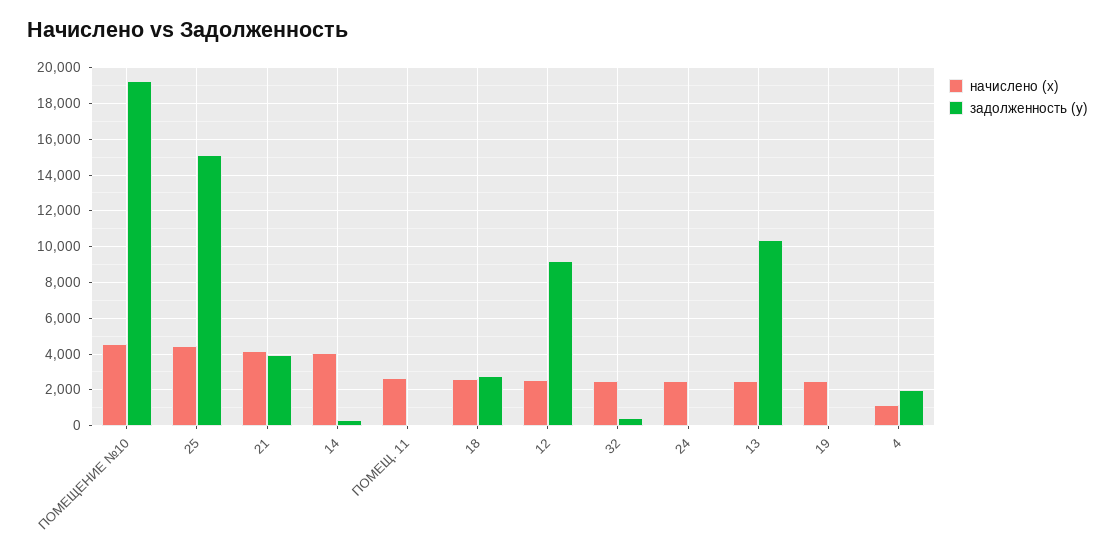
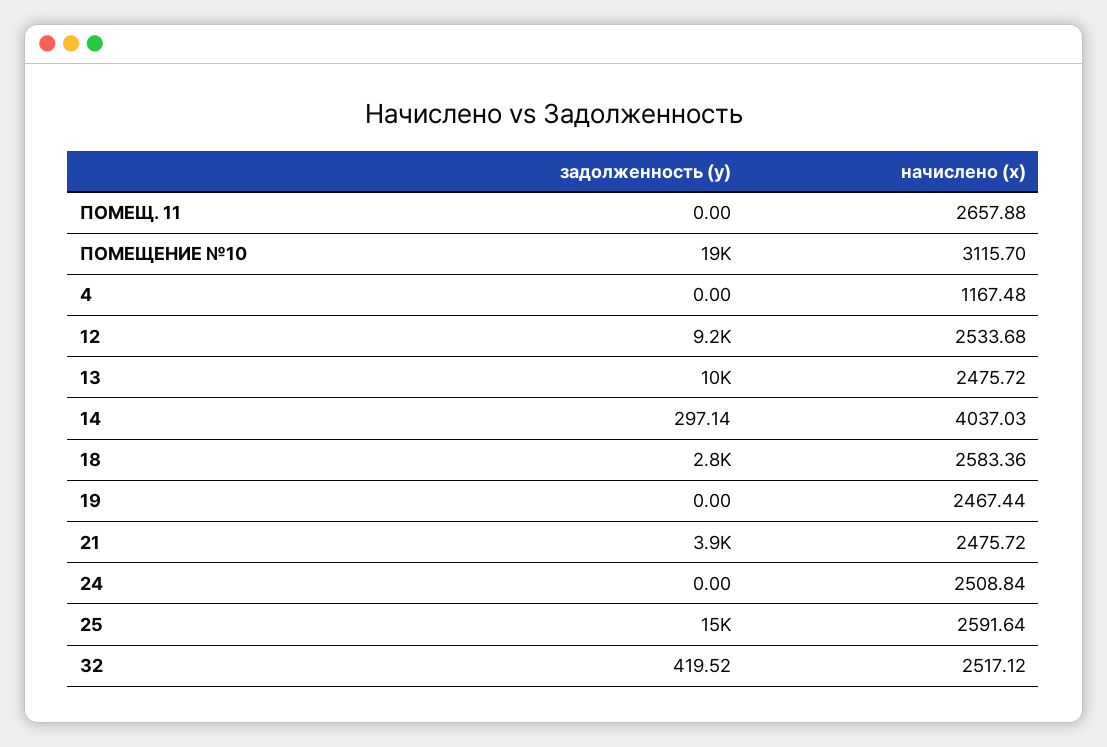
начислено (x), ПОМЕЩЕНИЕ №10: 4500 -> 3115.7
начислено (x), 25: 4500 -> 2591.64
начислено (x), 21: 4000 -> 2475.72
задолженность (y), 4: 2000 -> 0

